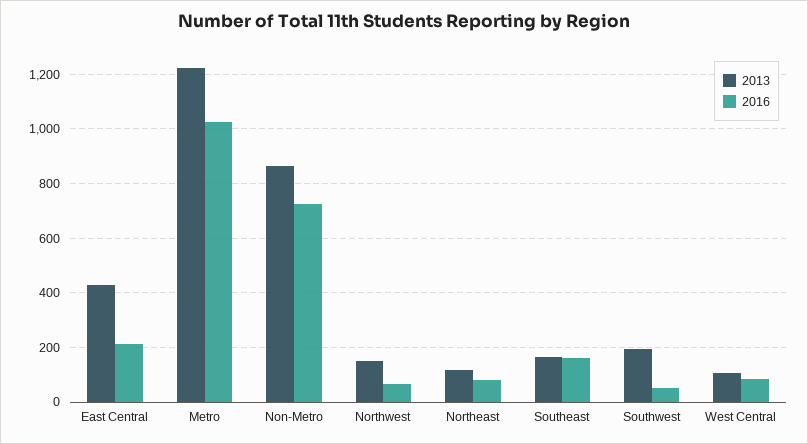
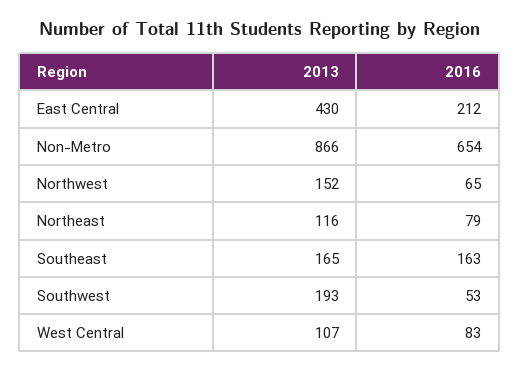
2013, Metro: 1225 -> none
2016, Metro: 1025 -> none
2016, Non-Metro: 725 -> 654

